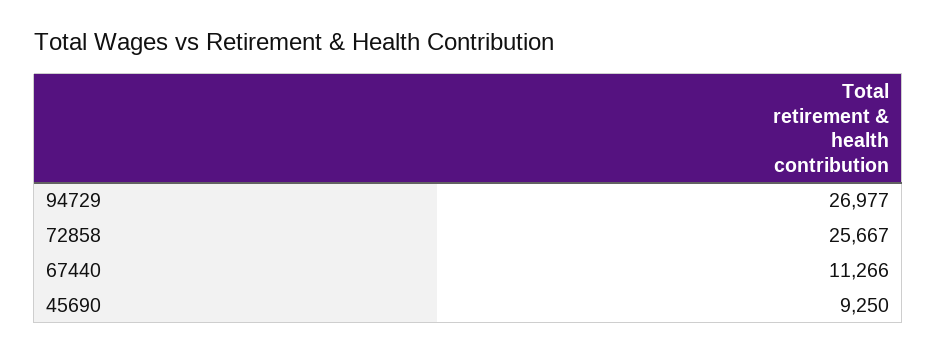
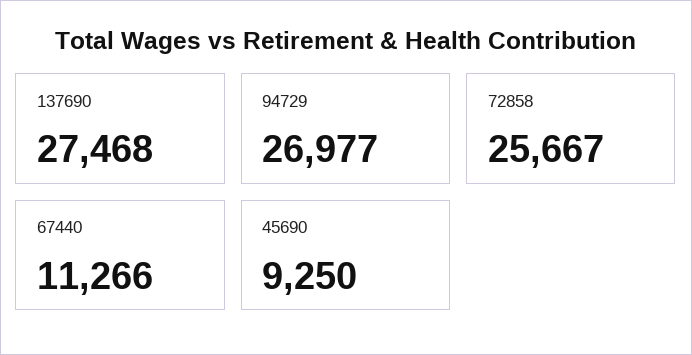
137690: none -> 27468

